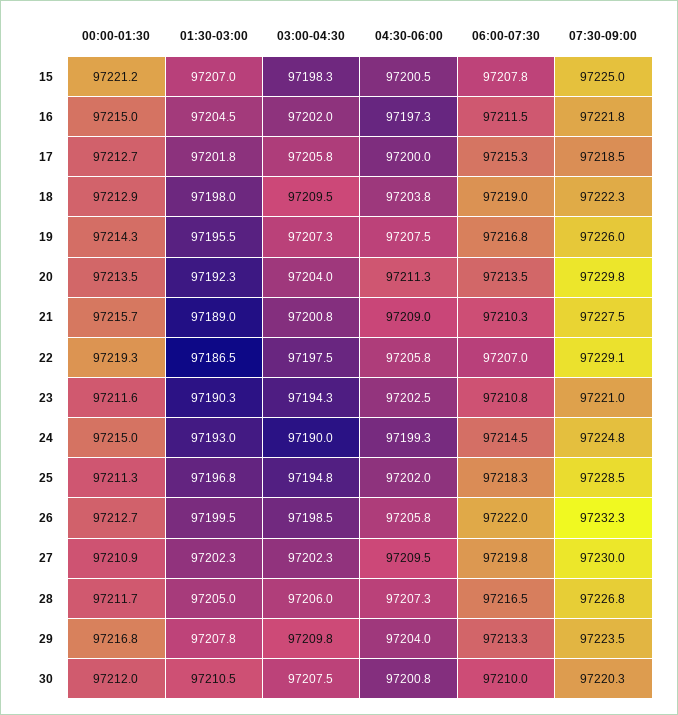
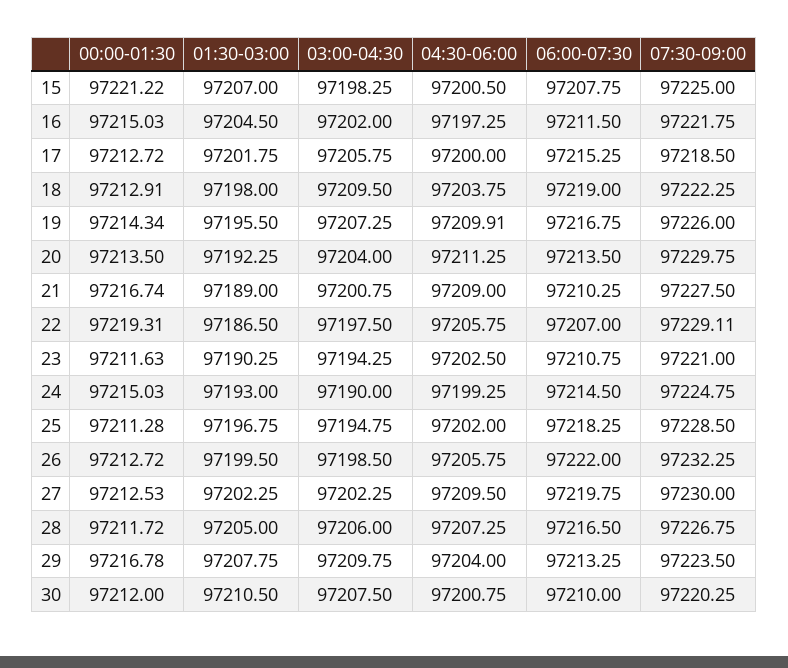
04:30-06:00, 19: 97207.5 -> 97209.91
00:00-01:30, 21: 97215.7 -> 97216.74
00:00-01:30, 27: 97210.9 -> 97212.53

